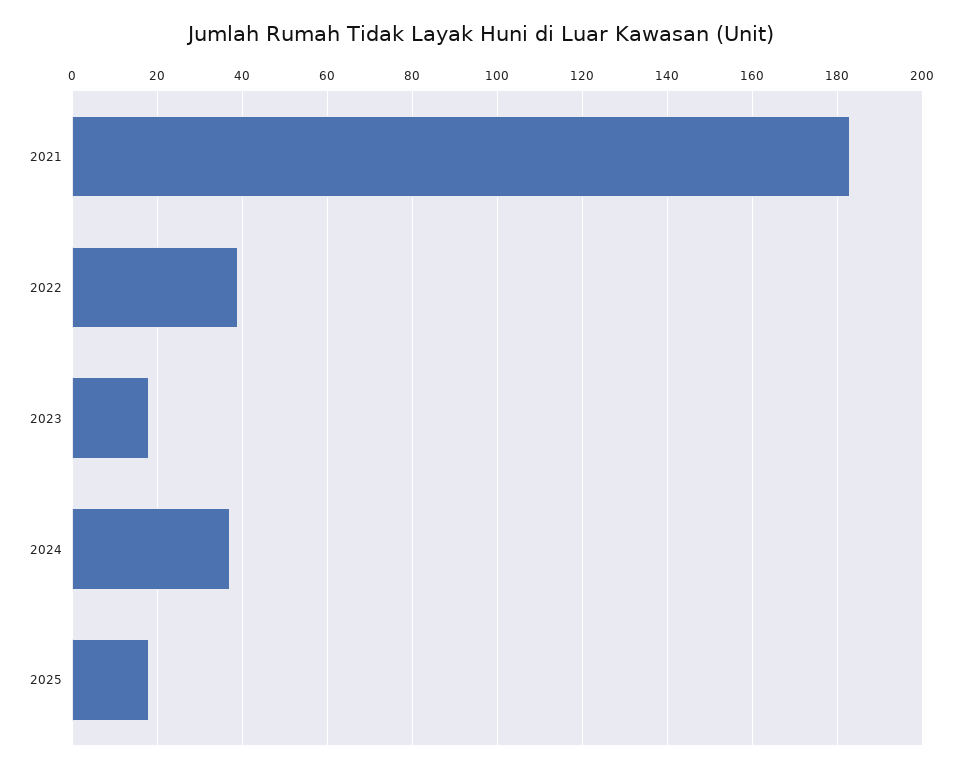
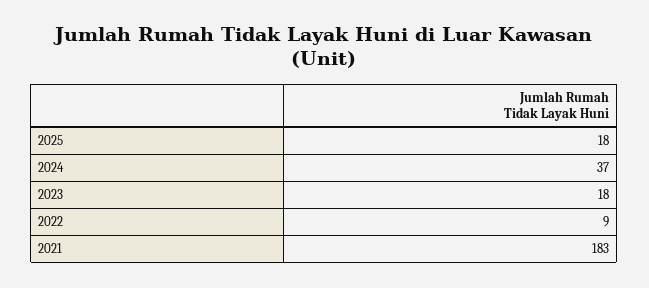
2022: 40 -> 9

